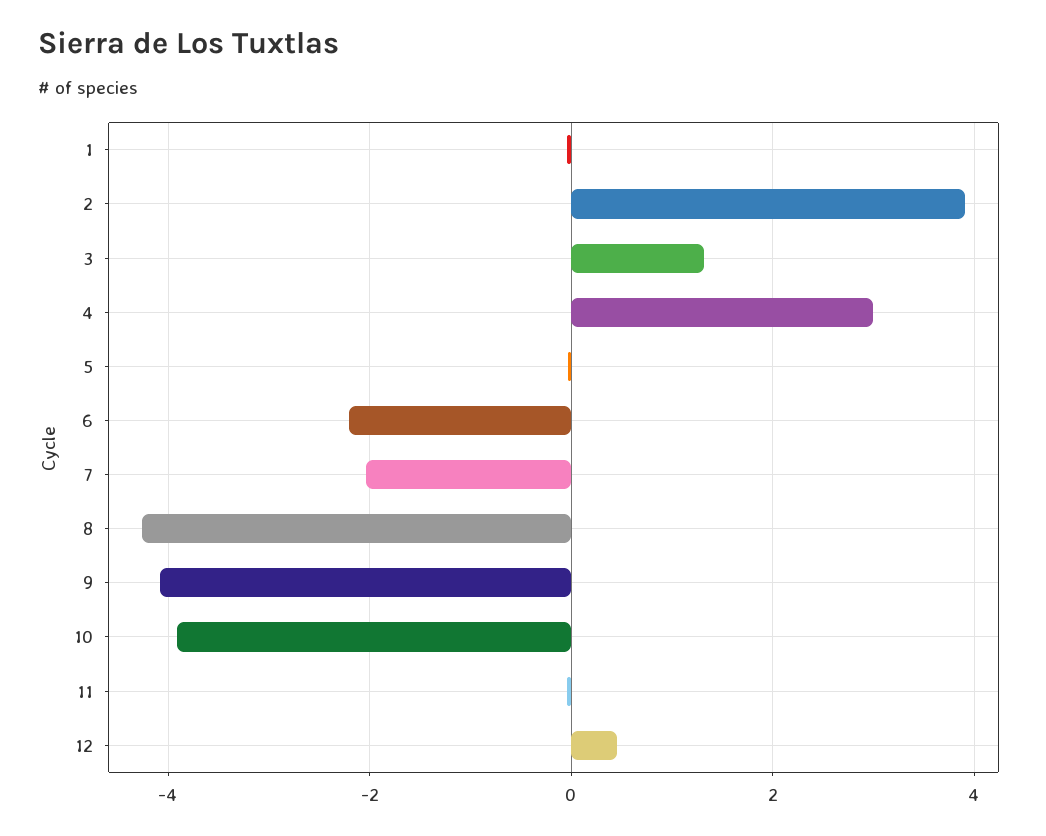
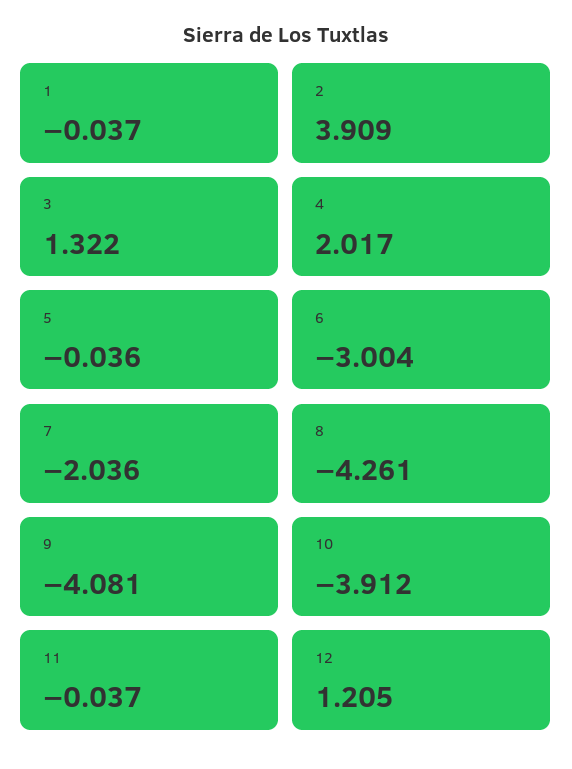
4: 3 -> 2.017
6: -2.2 -> -3.004
12: 0.4 -> 1.205

